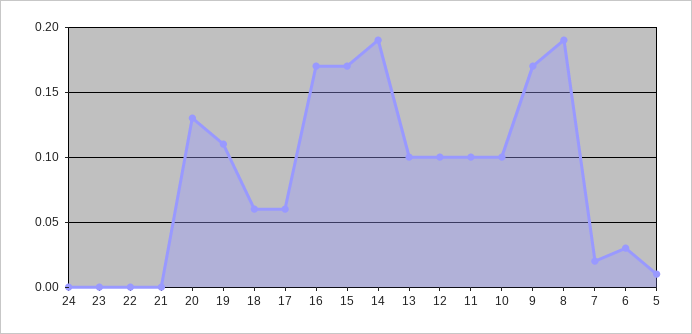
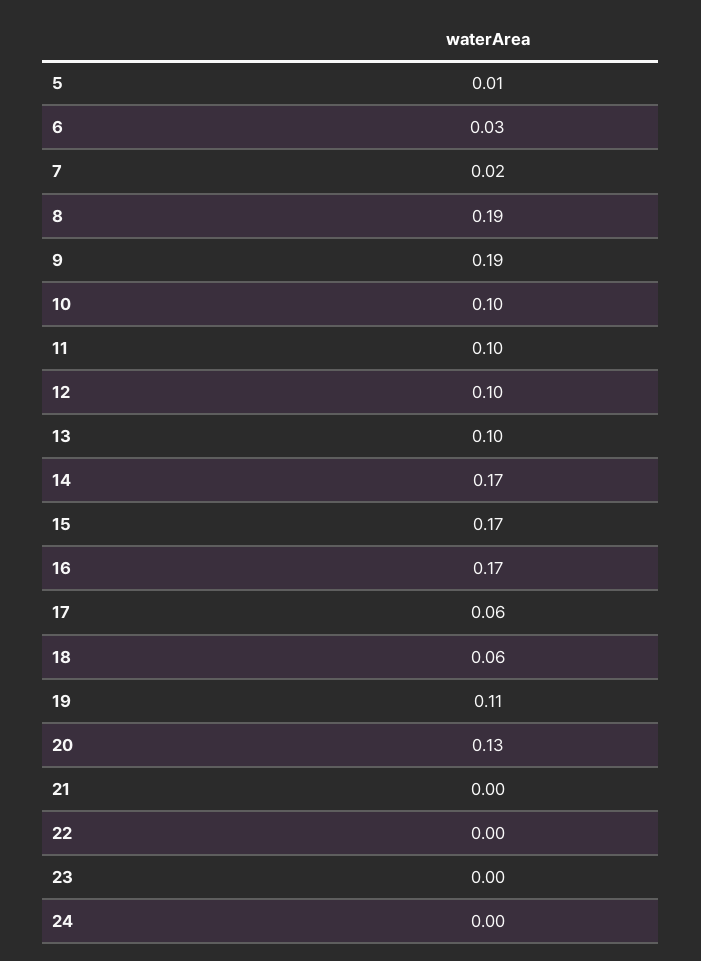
14: 0.19 -> 0.17
9: 0.17 -> 0.19

